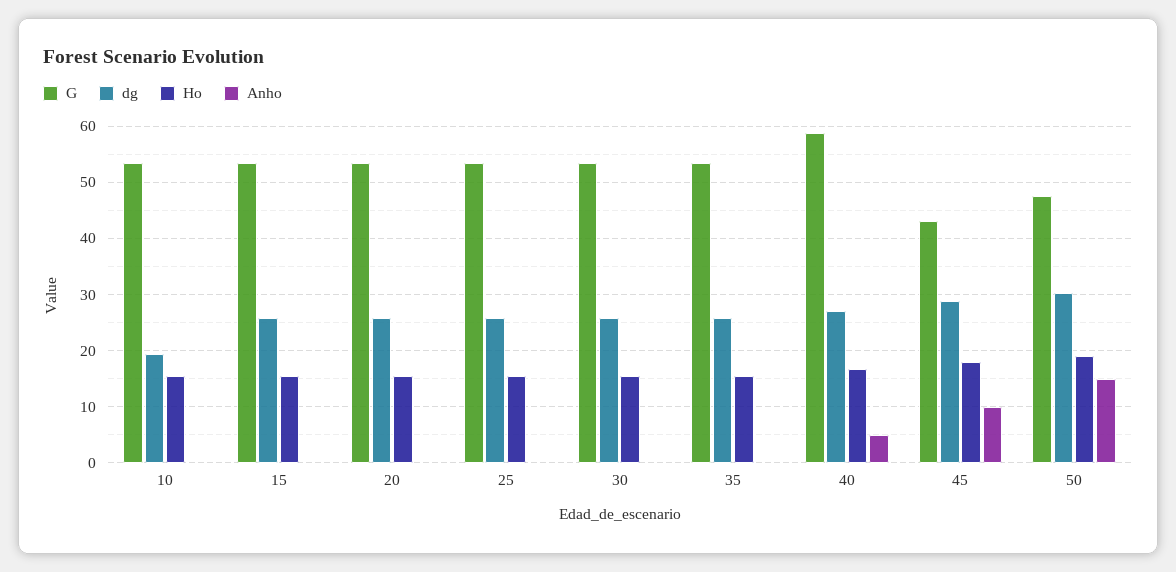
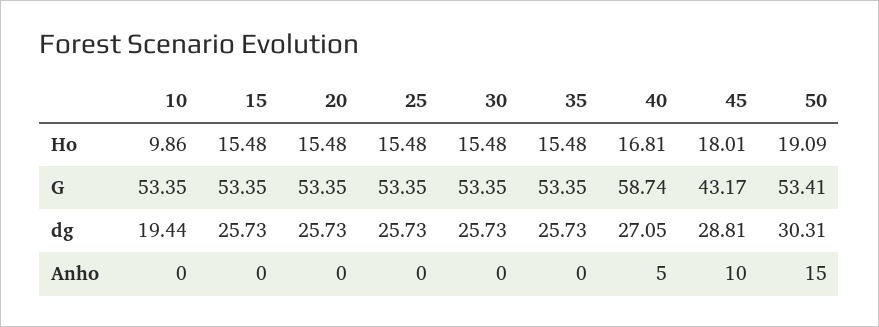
Ho, 10: 16 -> 9.86
G, 50: 48 -> 53.41

